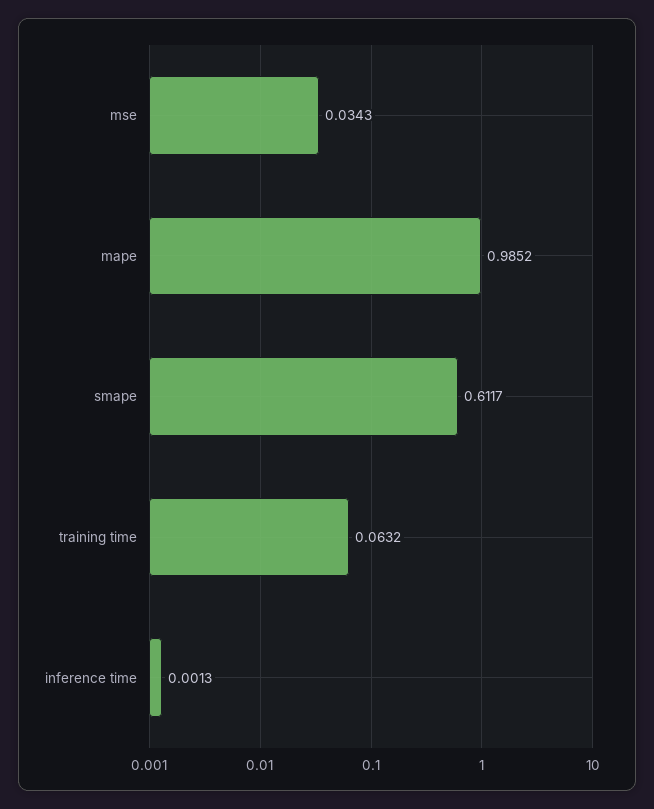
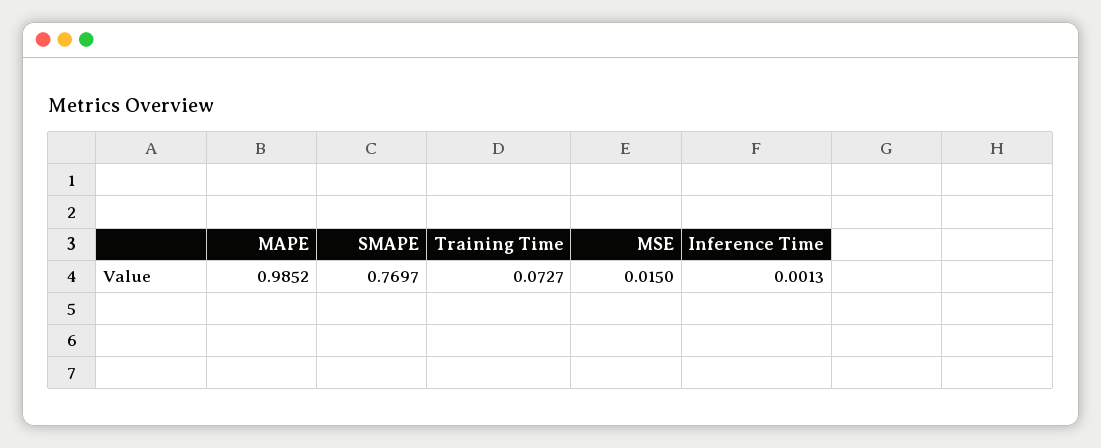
mse: 0.0343 -> 0.015
smape: 0.6117 -> 0.7697
training time: 0.0632 -> 0.0727

